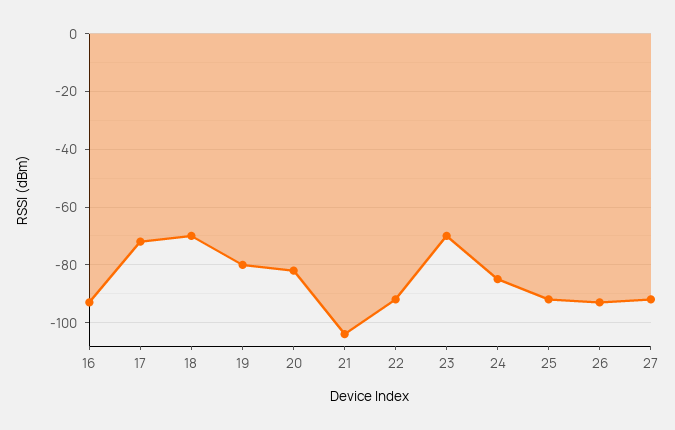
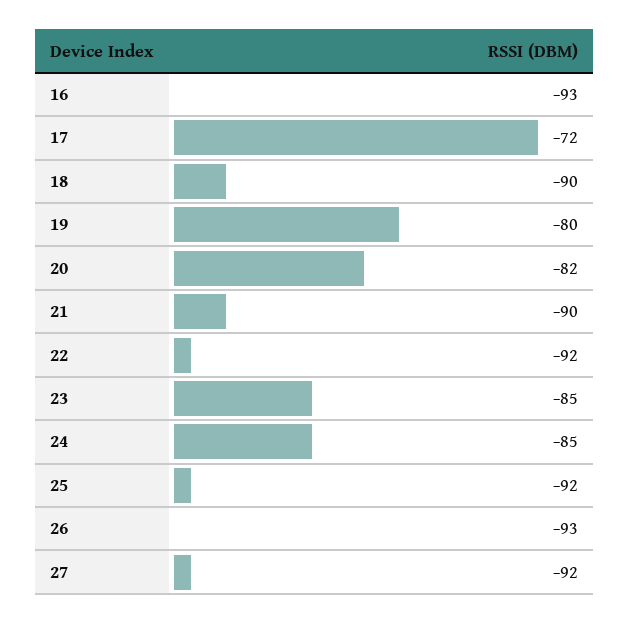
18: -70 -> -90
21: -105 -> -90
23: -70 -> -85

